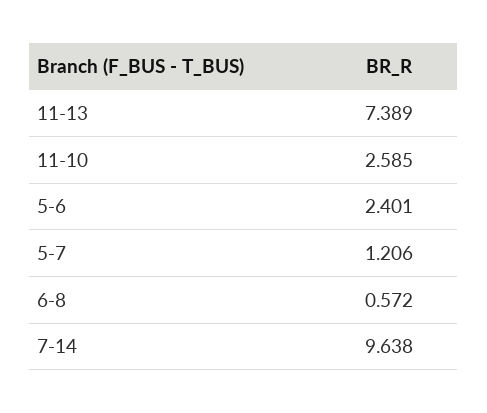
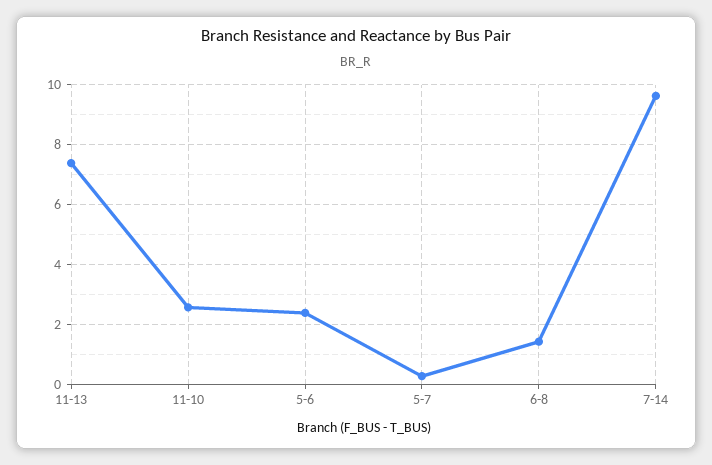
5-7: 1.206 -> 0.25
6-8: 0.572 -> 1.5

